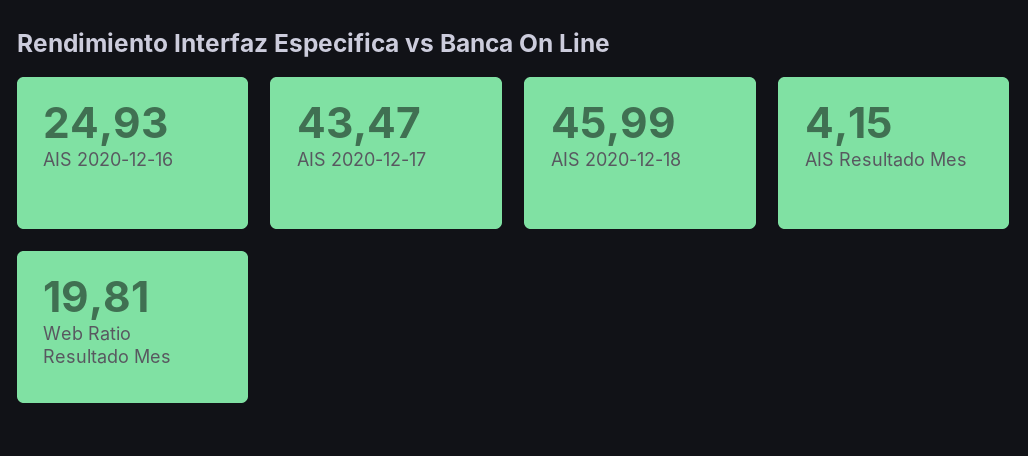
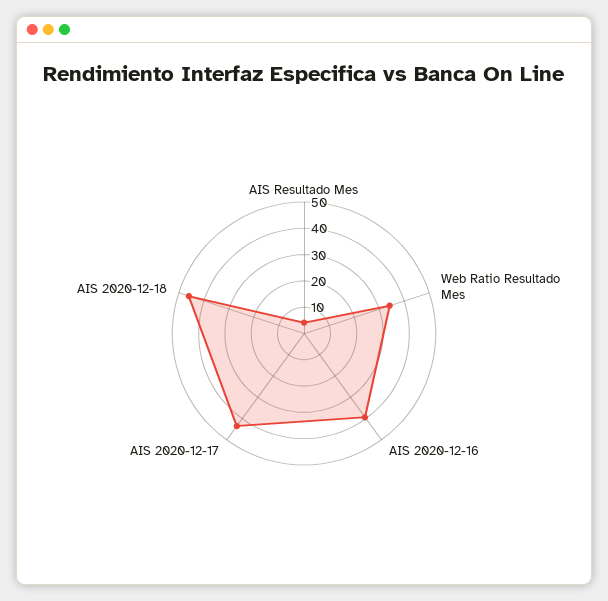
AIS 2020-12-16: 24.93 -> 40
Web Ratio Resultado Mes: 19.81 -> 35

